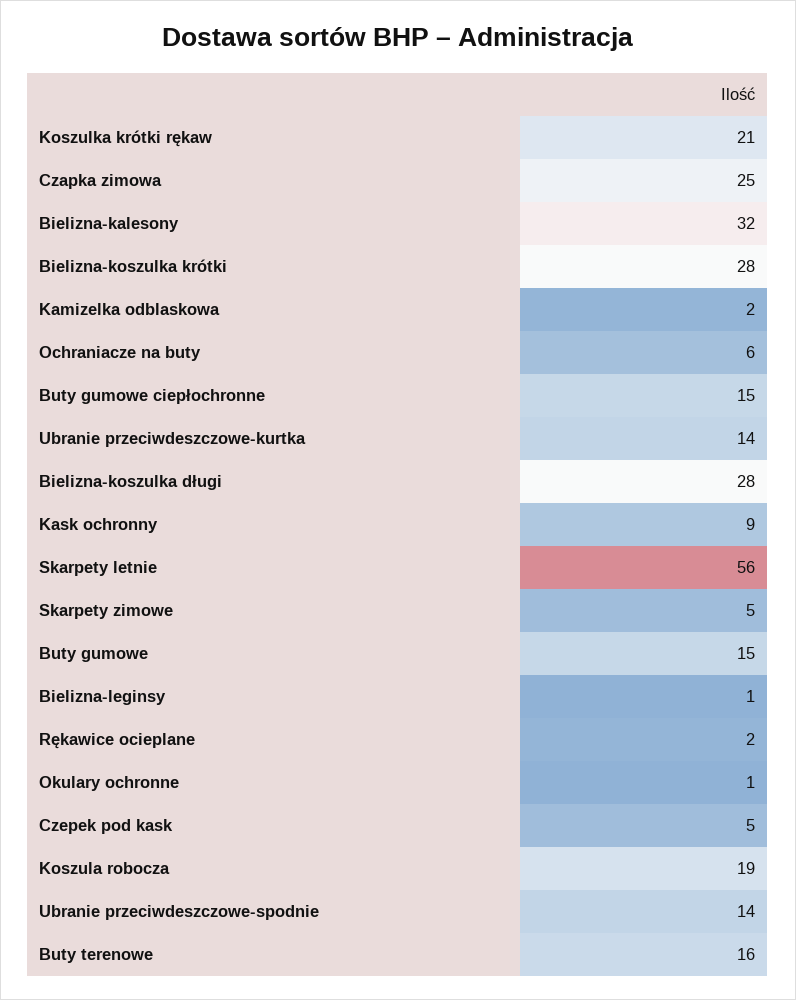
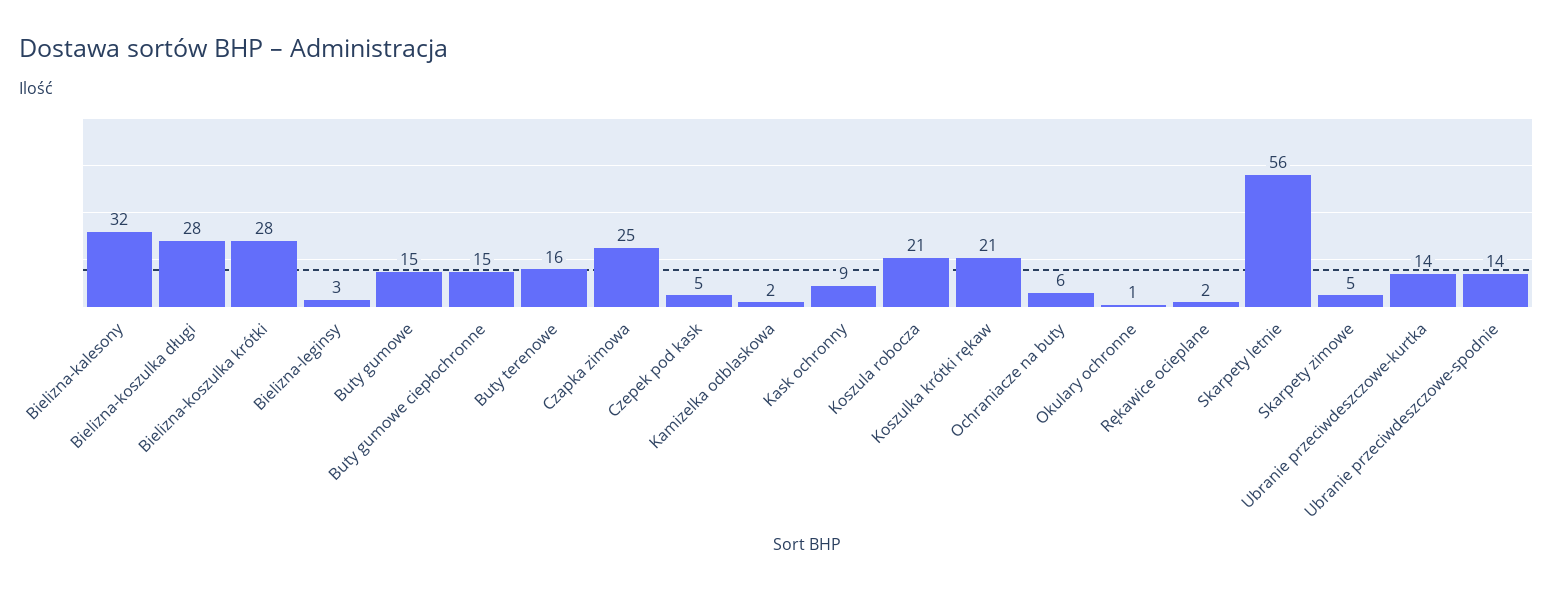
Bielizna-leginsy: 1 -> 3
Koszula robocza: 19 -> 21

